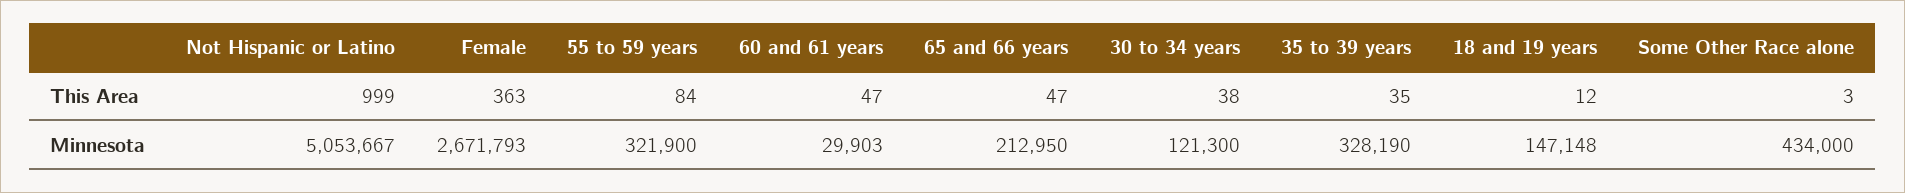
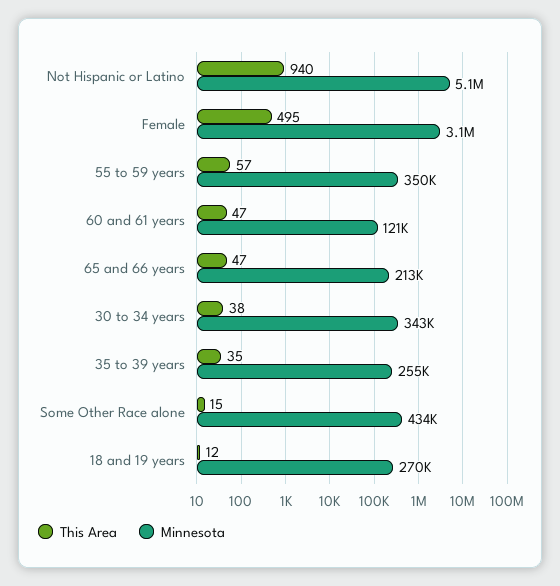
This Area, Not Hispanic or Latino: 999 -> 940
This Area, Female: 363 -> 495
This Area, 55 to 59 years: 84 -> 57
This Area, Some Other Race alone: 3 -> 15
Minnesota, Female: 2671793 -> 3100000
Minnesota, 55 to 59 years: 321900 -> 350000
Minnesota, 60 and 61 years: 29903 -> 121000
Minnesota, 30 to 34 years: 121300 -> 343000
Minnesota, 35 to 39 years: 328190 -> 255000
Minnesota, 18 and 19 years: 147148 -> 270000

